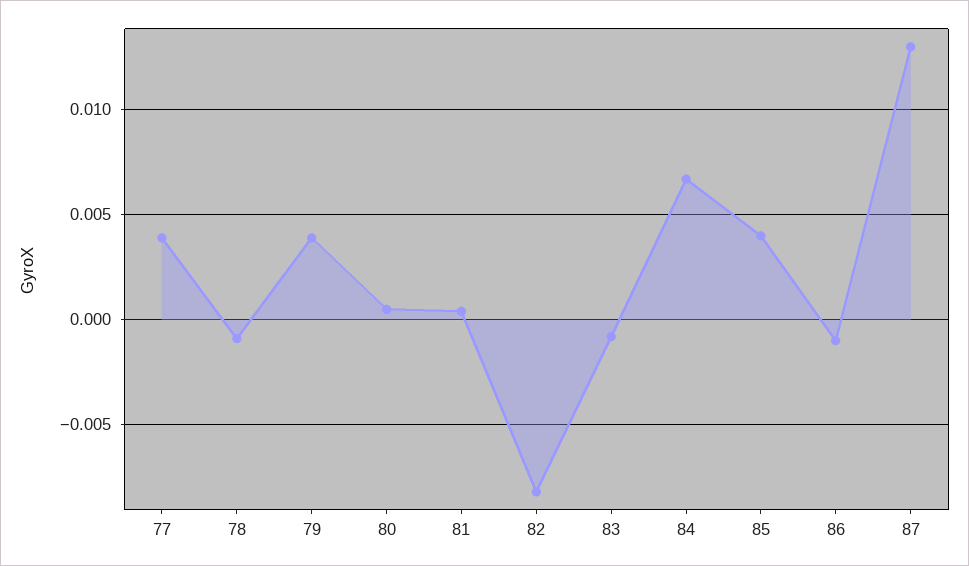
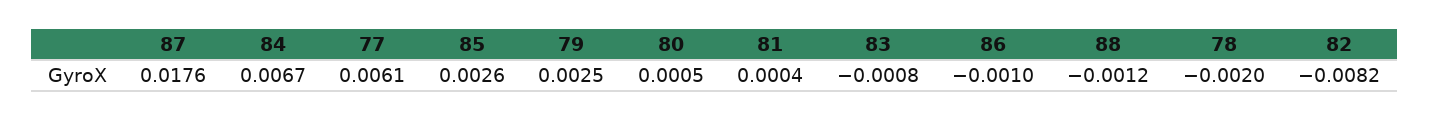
77: 0.004 -> 0.0061
78: -0.001 -> -0.002
79: 0.004 -> 0.0025
85: 0.004 -> 0.0026
87: 0.013 -> 0.0176
88: none -> -0.0012

